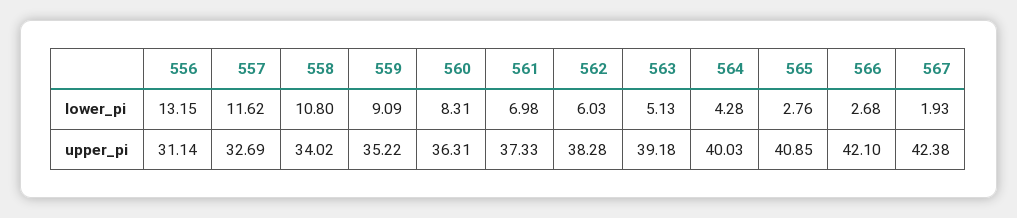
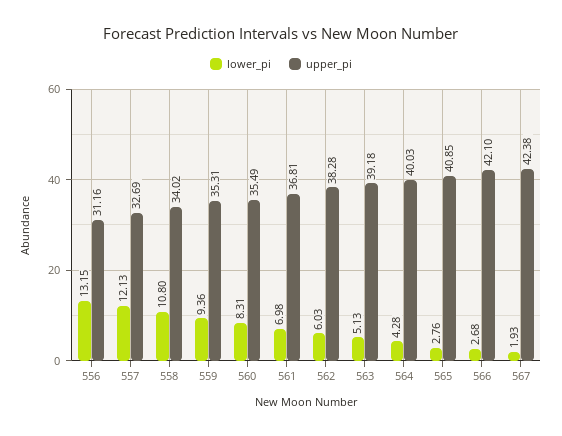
lower_pi, 557: 11.62 -> 12.13
lower_pi, 559: 9.09 -> 9.36
upper_pi, 556: 31.14 -> 31.16
upper_pi, 559: 35.22 -> 35.31
upper_pi, 560: 36.31 -> 35.49
upper_pi, 561: 37.33 -> 36.81

